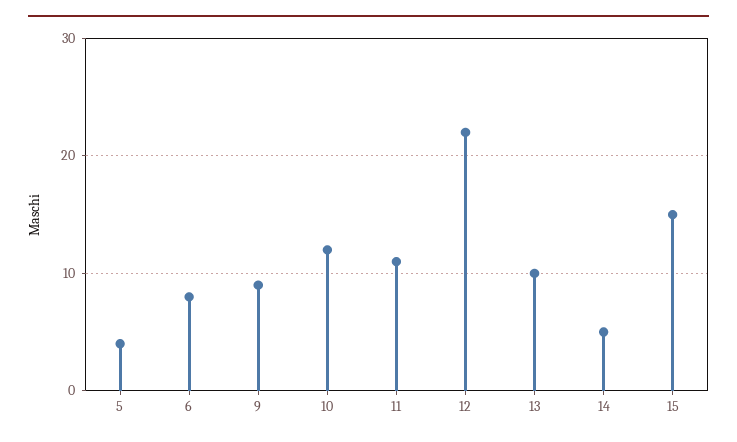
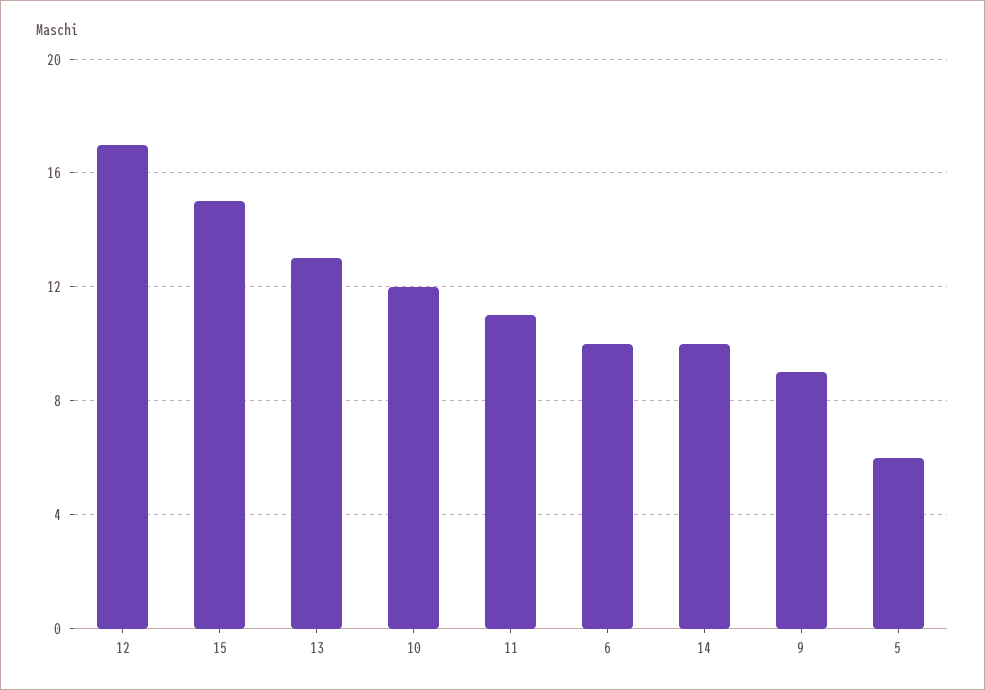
5: 4 -> 6
6: 8 -> 10
12: 22 -> 17
13: 10 -> 13
14: 5 -> 10

